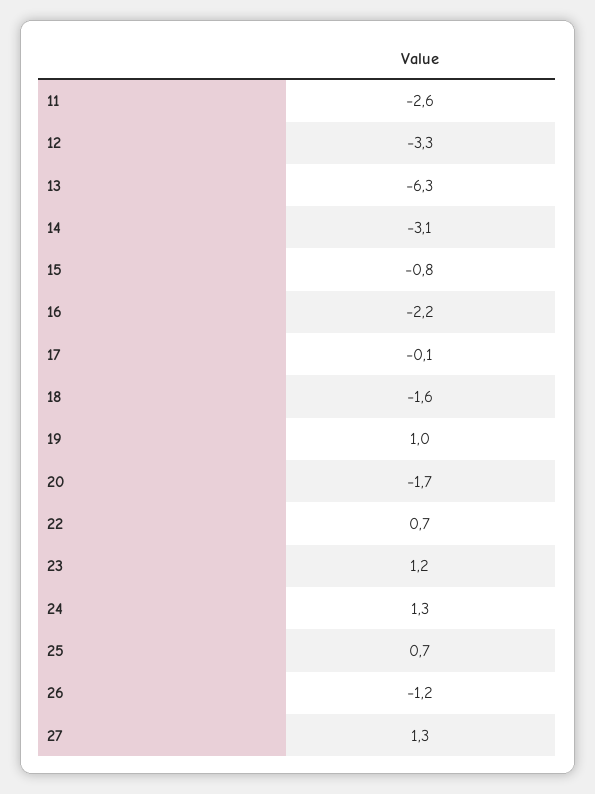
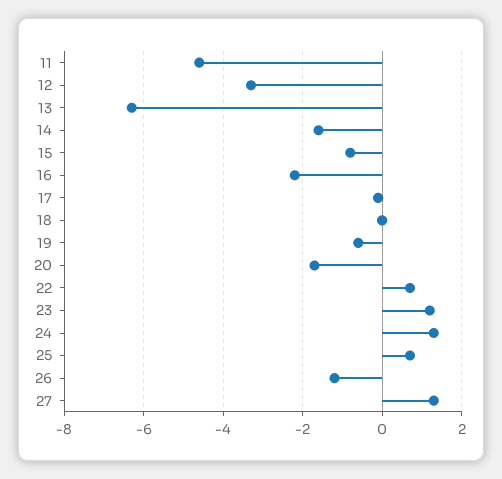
11: -2.6 -> -4.5
14: -3.1 -> -1.5
18: -1.6 -> 0
19: 1 -> -0.5

